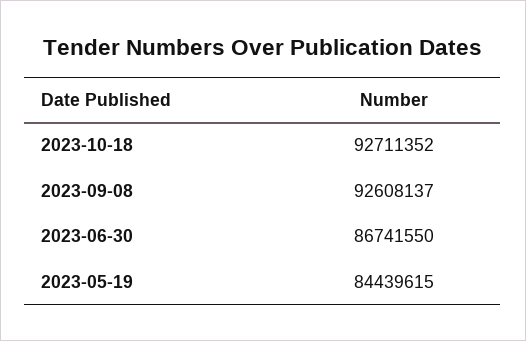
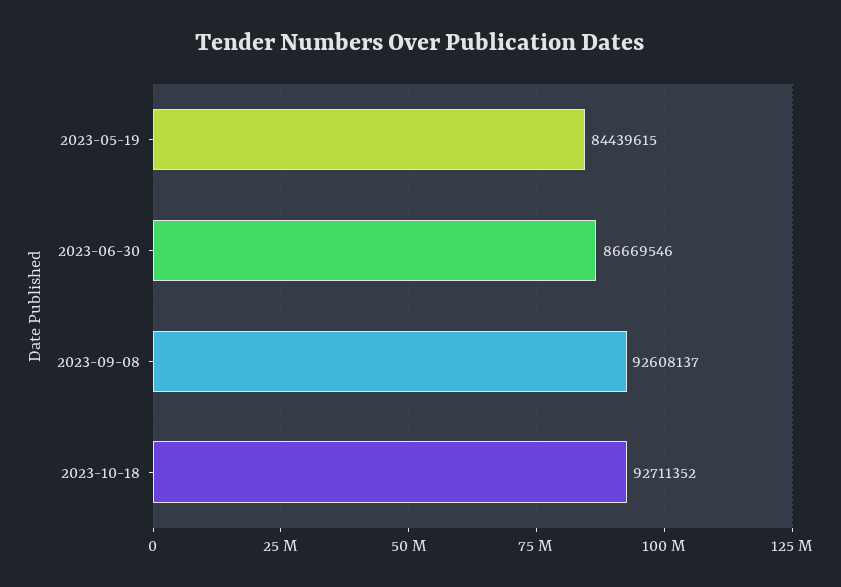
2023-06-30: 86741550 -> 86669546

